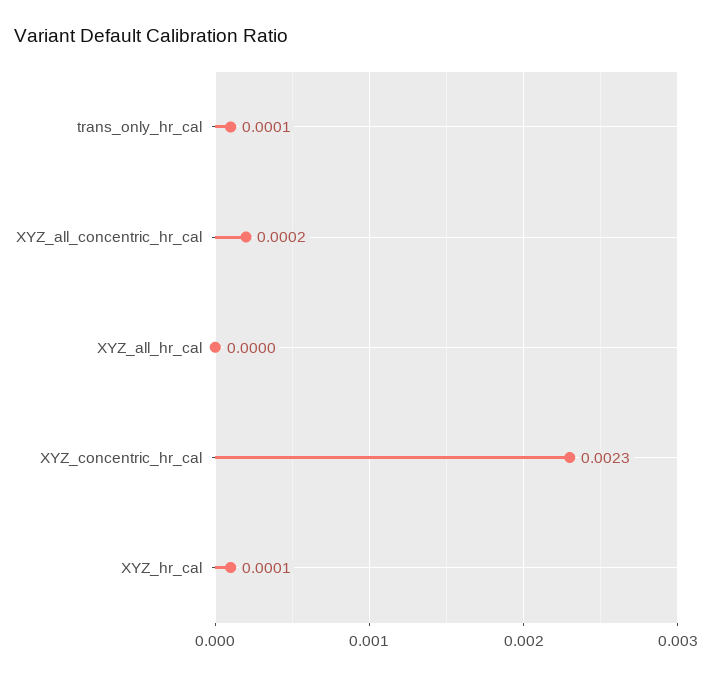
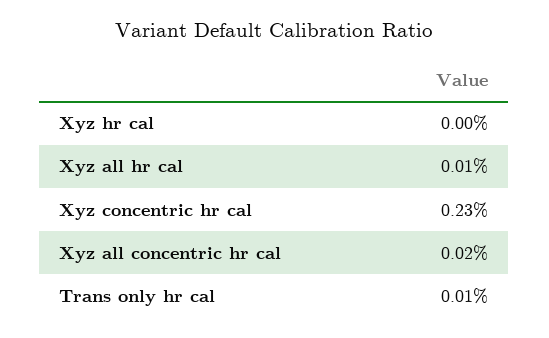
XYZ_all_hr_cal: 0 -> 0.0001
XYZ_hr_cal: 0.0001 -> 0

